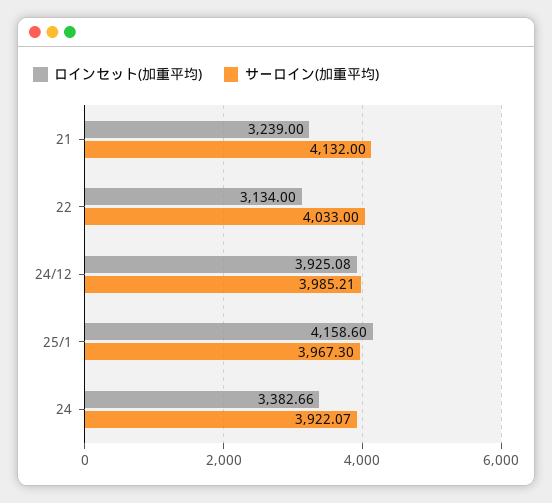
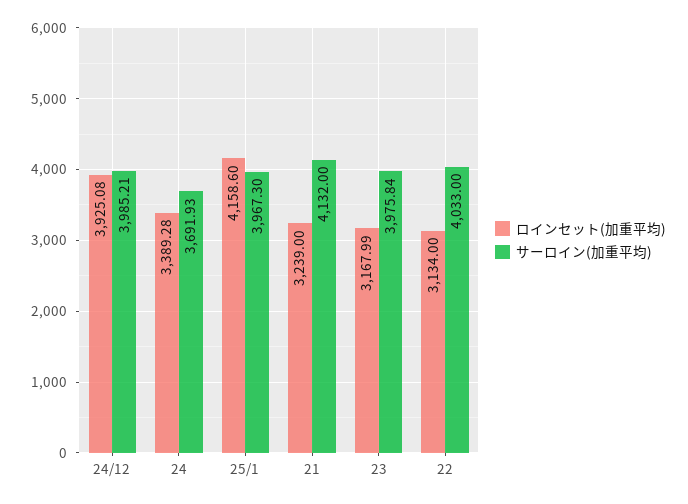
ロインセット(加重平均), 24: 3382.66 -> 3389.28
サーロイン(加重平均), 24: 3922.07 -> 3691.93
ロインセット(加重平均), 23: none -> 3167.99
サーロイン(加重平均), 23: none -> 3975.84

